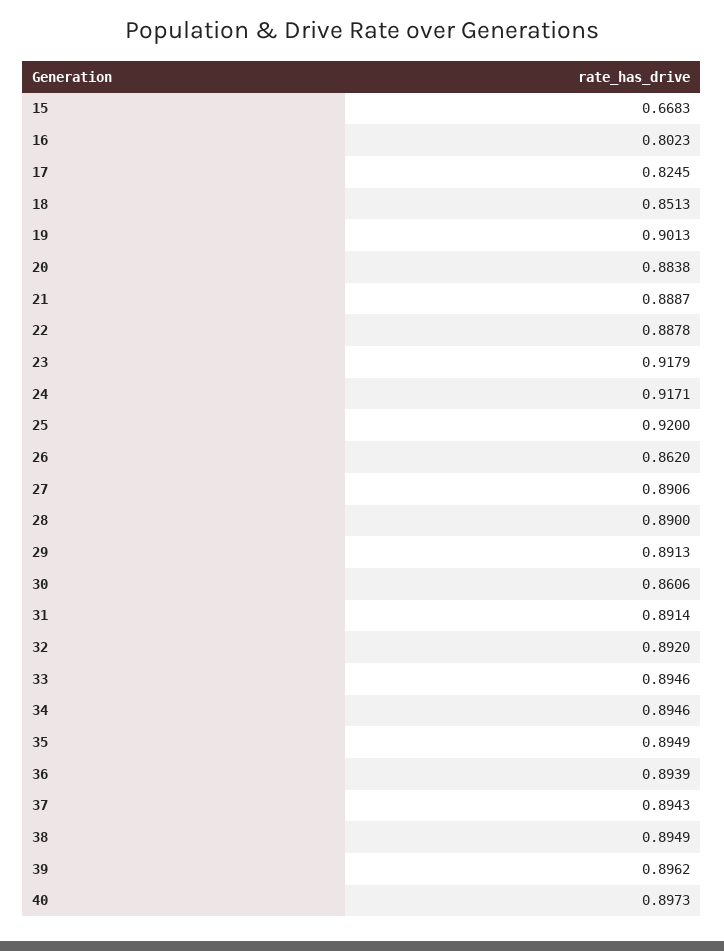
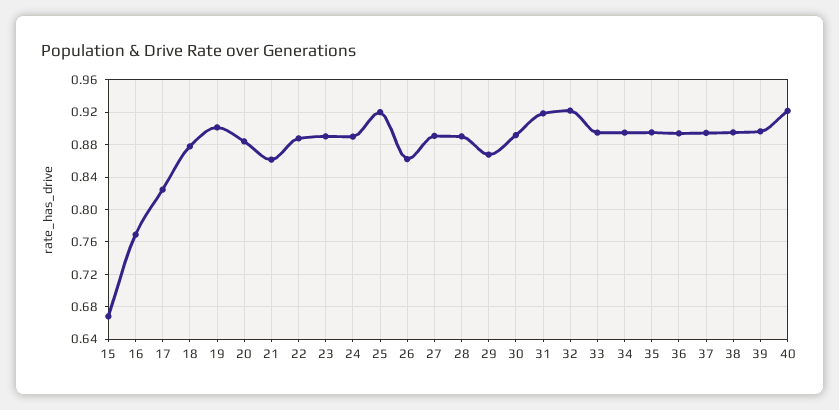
16: 0.8023 -> 0.77
18: 0.8513 -> 0.88
21: 0.8887 -> 0.86
23: 0.9179 -> 0.89
24: 0.9171 -> 0.89
29: 0.8913 -> 0.87
30: 0.8606 -> 0.89
31: 0.8914 -> 0.92
32: 0.892 -> 0.92
40: 0.8973 -> 0.92

